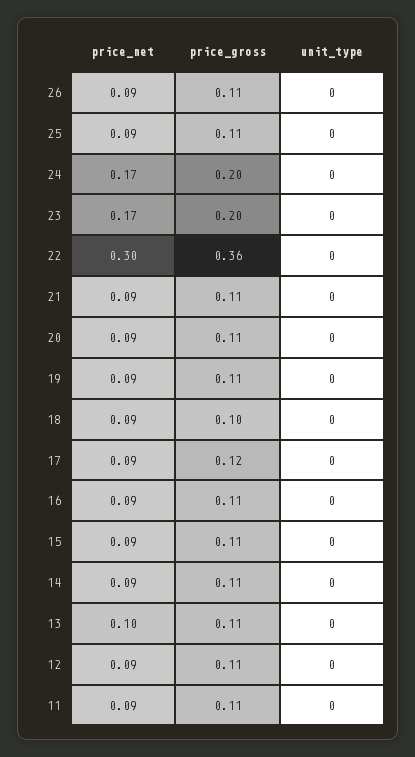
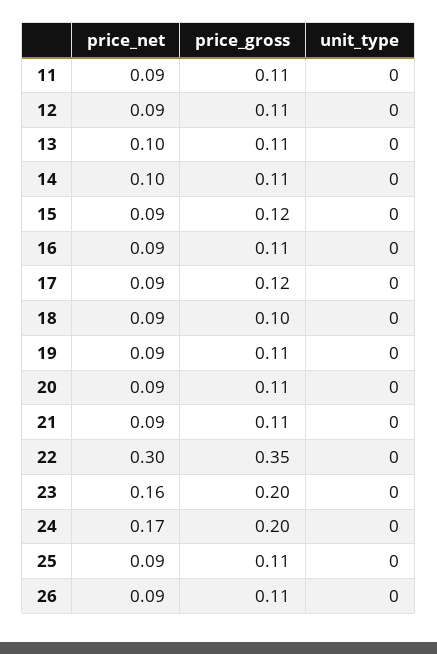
price_net, 23: 0.17 -> 0.16
price_gross, 22: 0.36 -> 0.35
price_gross, 15: 0.11 -> 0.12
price_net, 14: 0.09 -> 0.1

